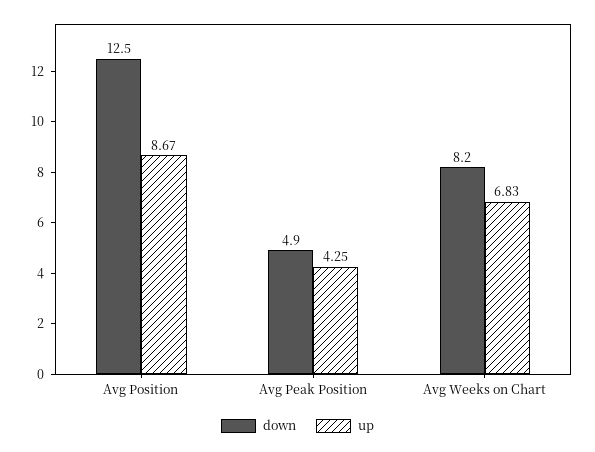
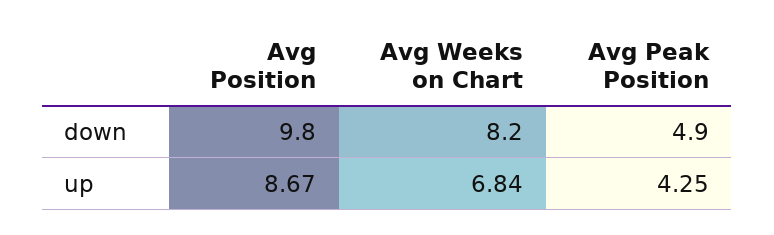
down, Avg Position: 12.5 -> 9.8
up, Avg Weeks on Chart: 6.83 -> 6.84

